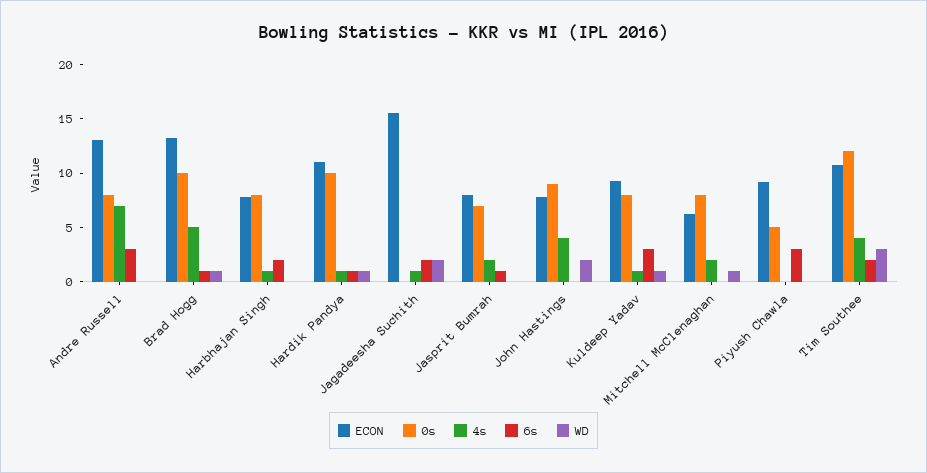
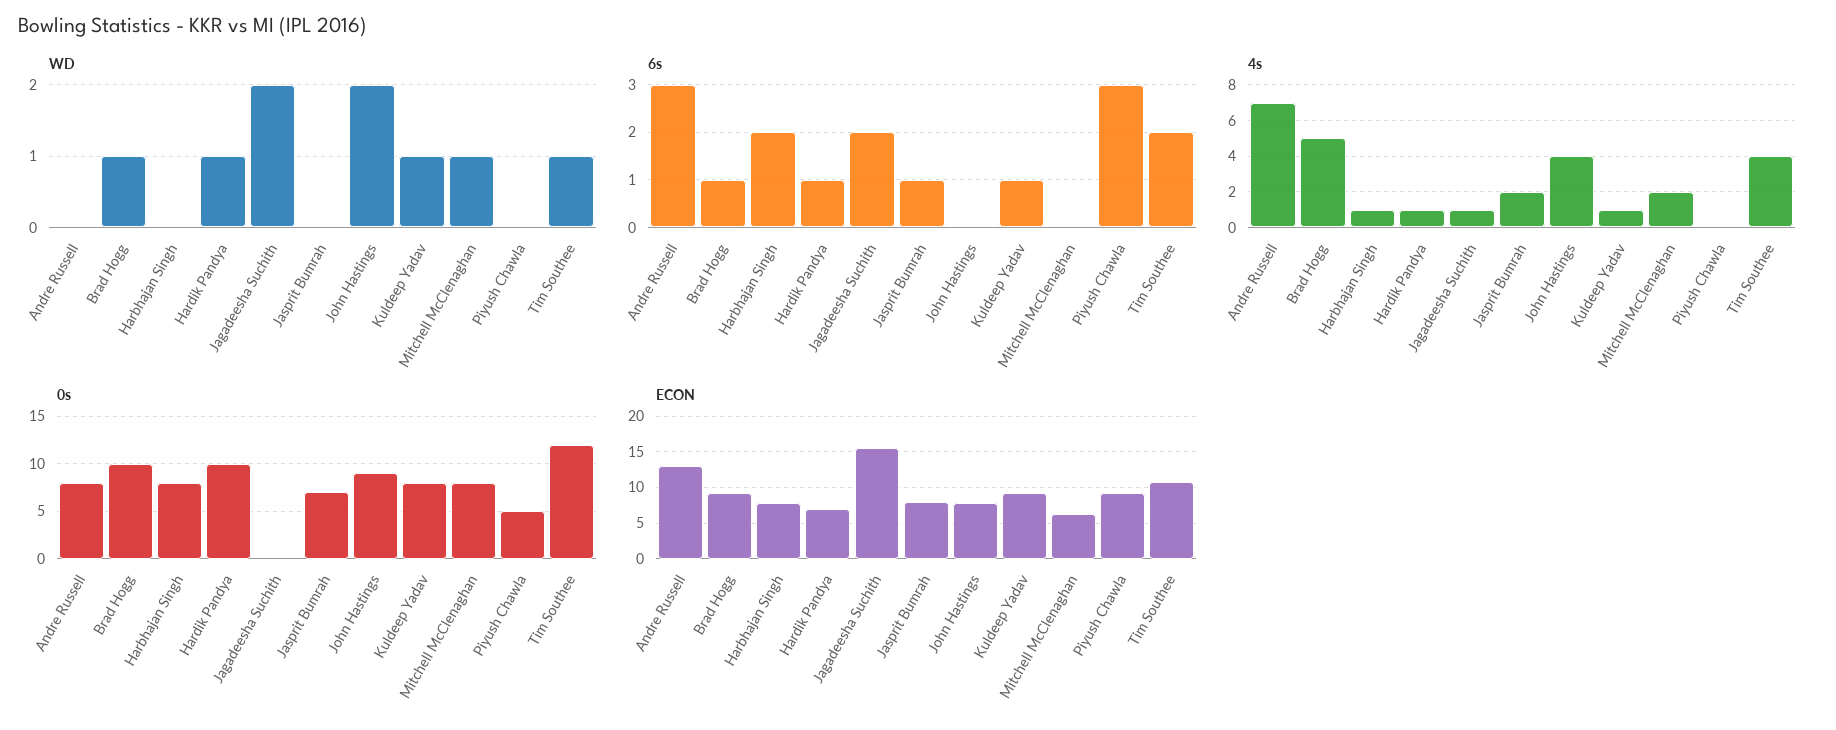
ECON, Brad Hogg: 13 -> 9
ECON, Hardik Pandya: 11 -> 7
6s, Kuldeep Yadav: 3 -> 1
WD, Tim Southee: 3 -> 1

